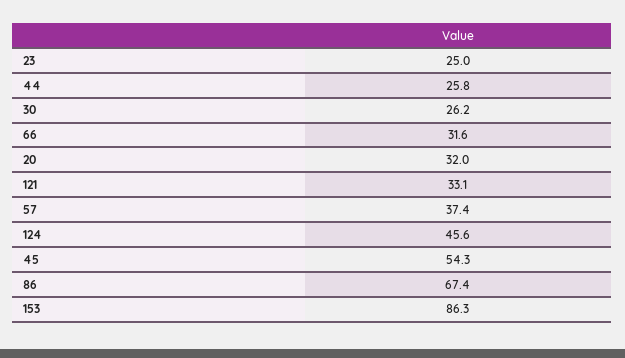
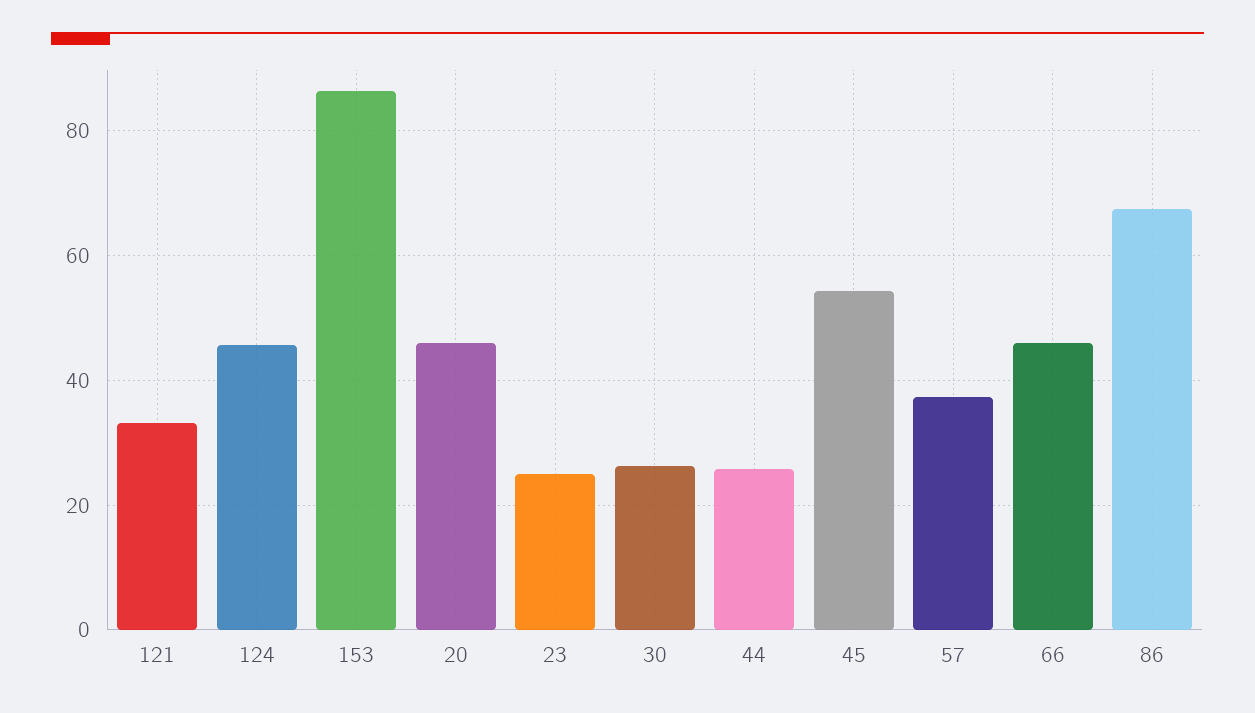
66: 31.6 -> 46
20: 32 -> 46

